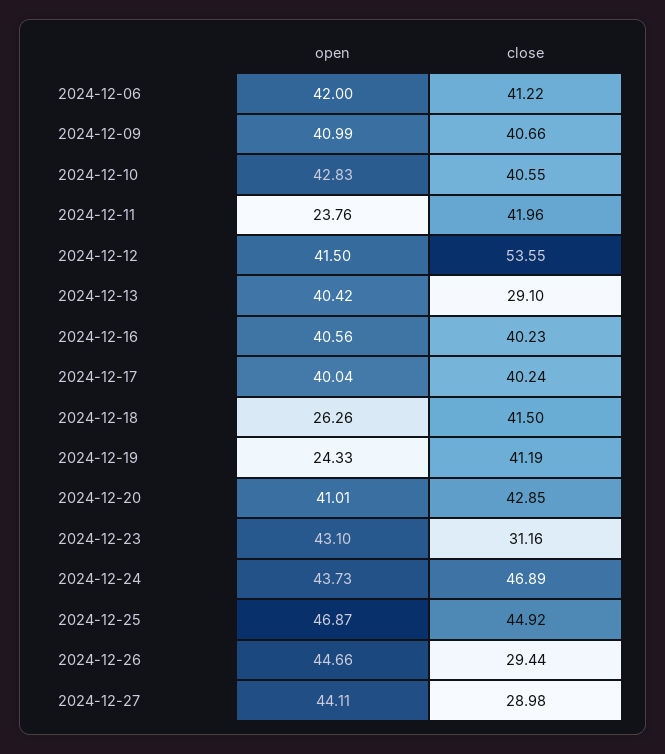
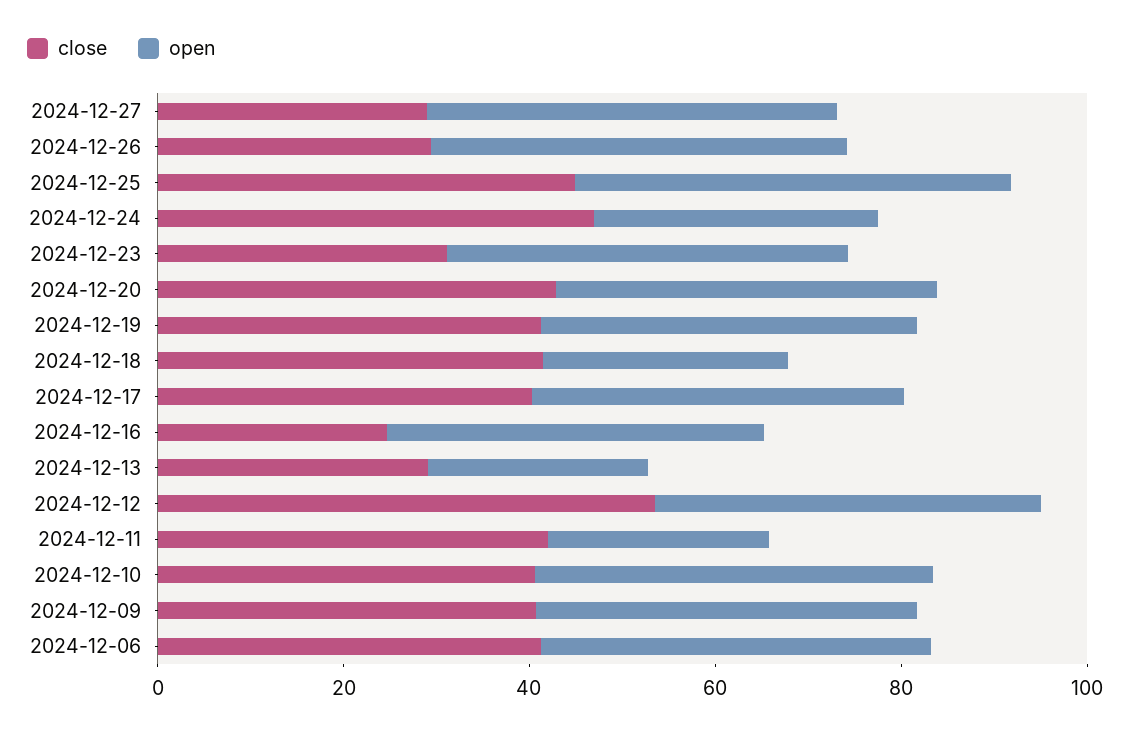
open, 2024-12-13: 40.42 -> 25
close, 2024-12-16: 40.23 -> 25
open, 2024-12-19: 24.33 -> 40
open, 2024-12-24: 43.73 -> 30

